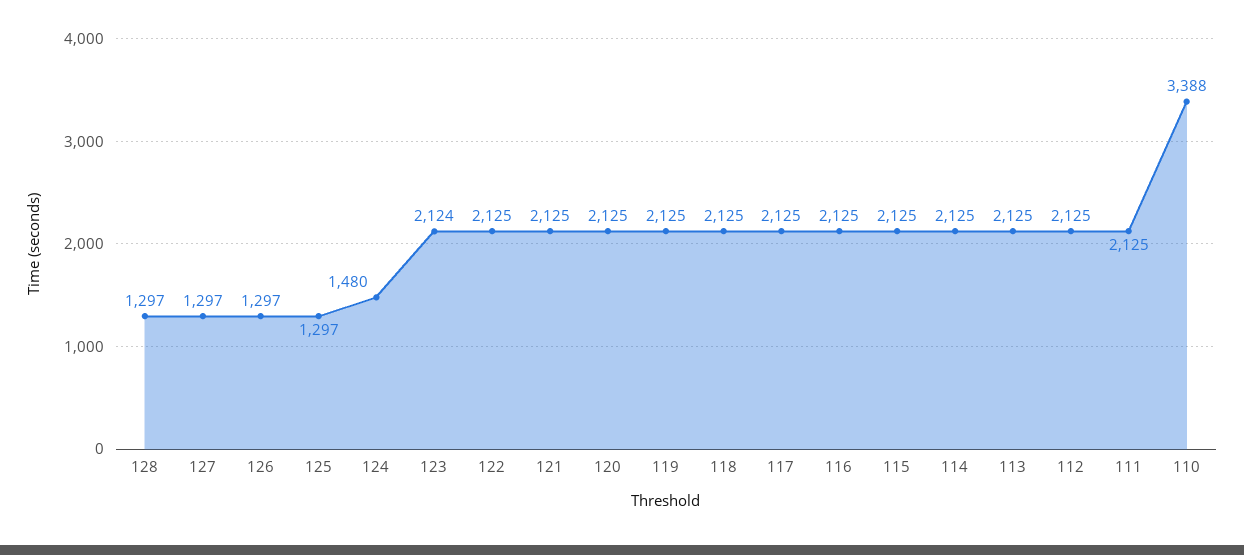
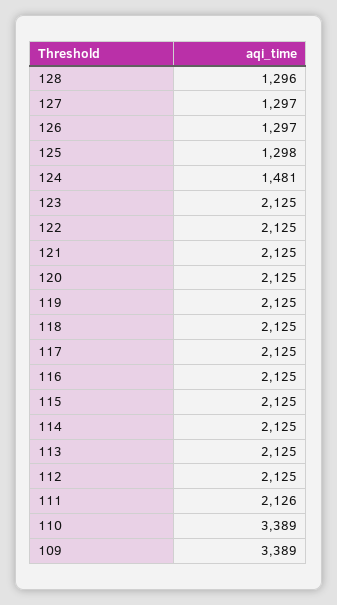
128: 1297 -> 1296
125: 1297 -> 1298
124: 1480 -> 1481
123: 2124 -> 2125
111: 2125 -> 2126
110: 3388 -> 3389
109: none -> 3389

